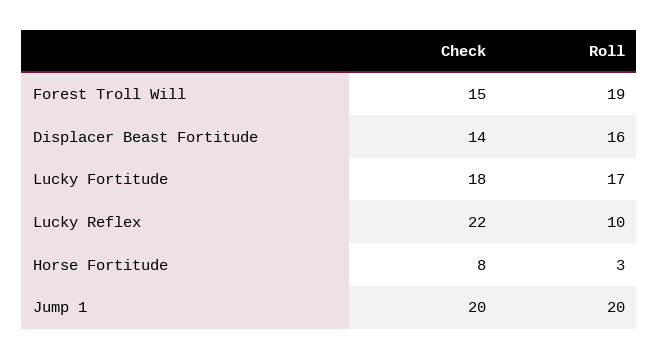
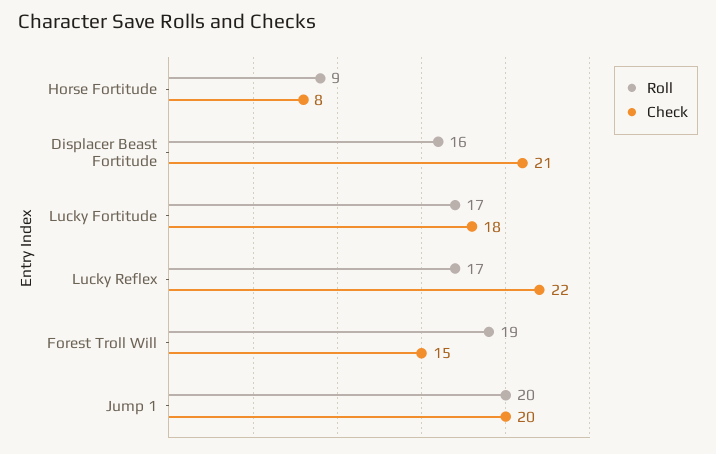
Check, Displacer Beast Fortitude: 14 -> 21
Roll, Lucky Reflex: 10 -> 17
Roll, Horse Fortitude: 3 -> 9

